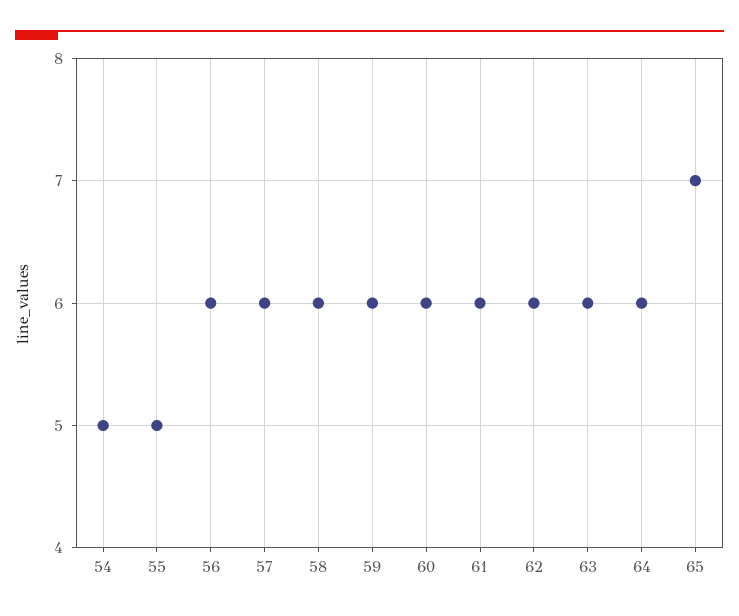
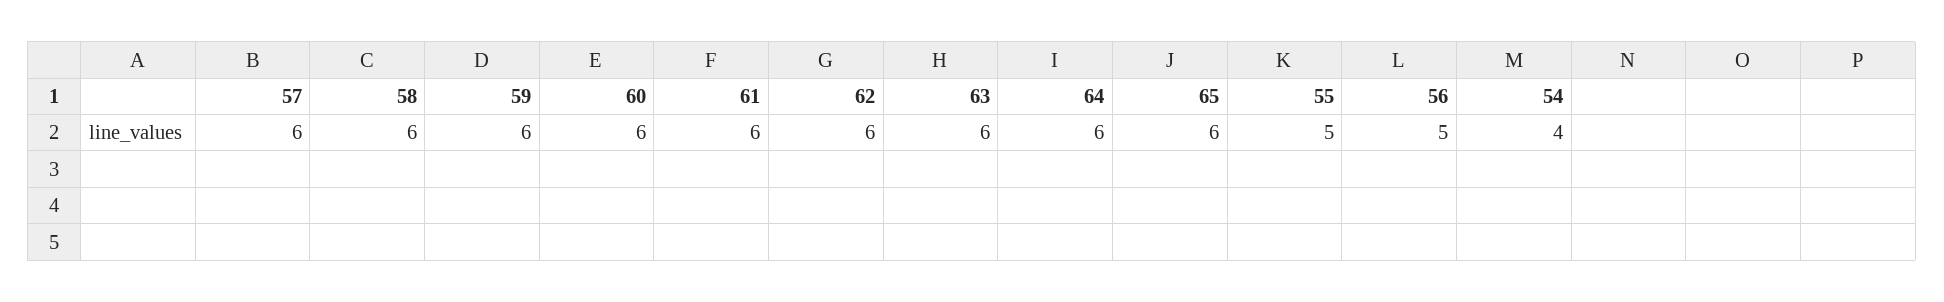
54: 5 -> 4
56: 6 -> 5
65: 7 -> 6

